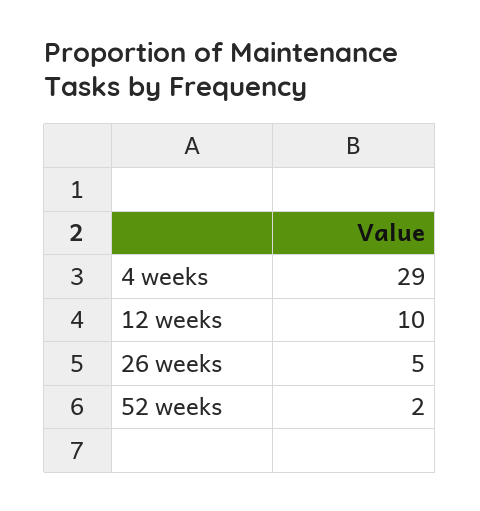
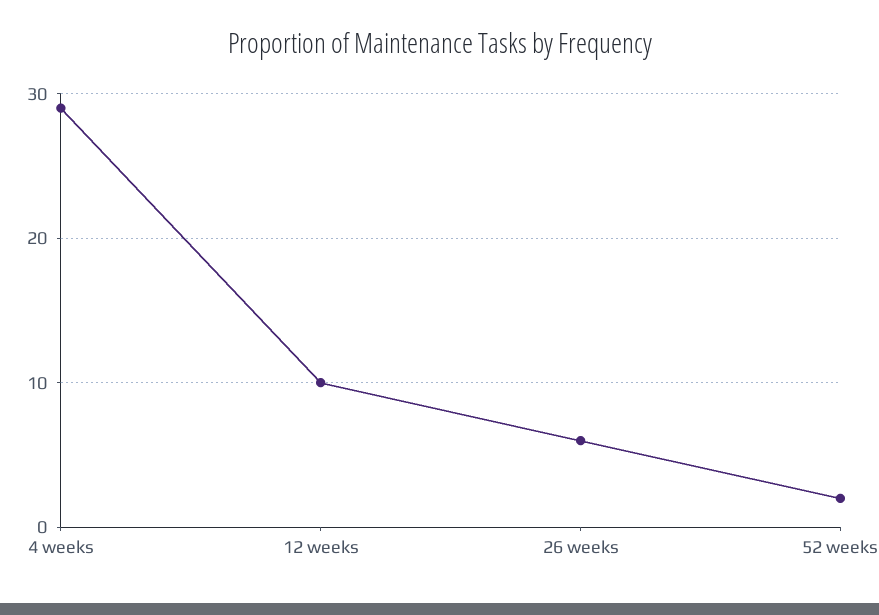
26 weeks: 5 -> 6

